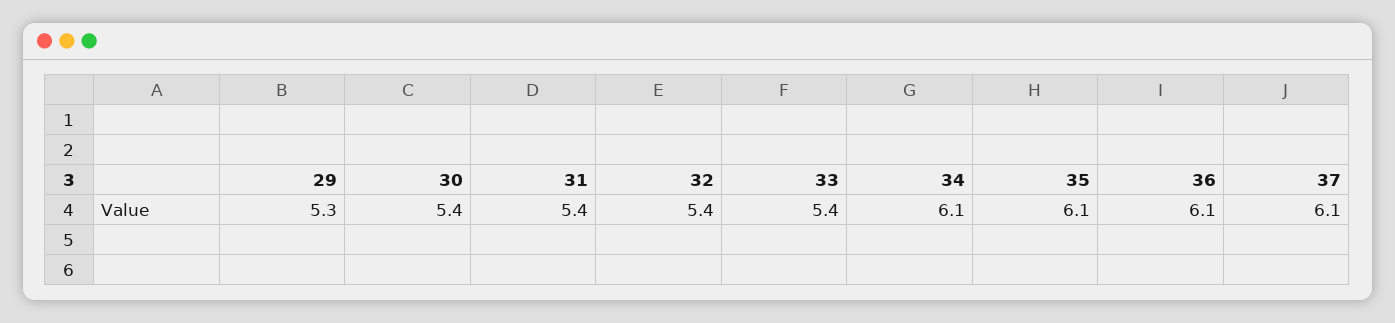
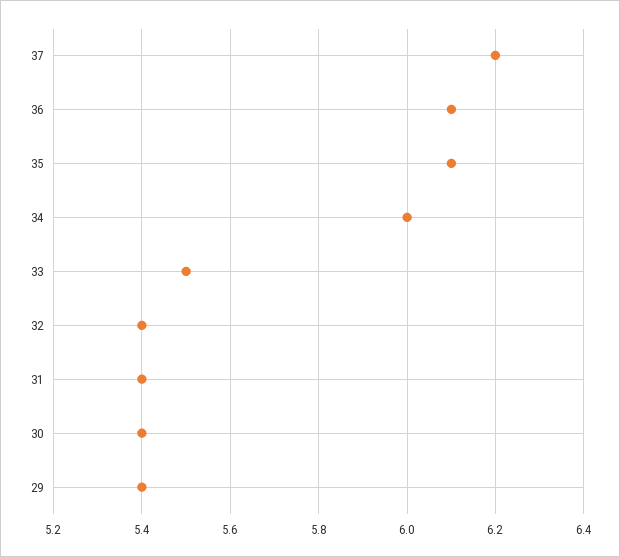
29: 5.3 -> 5.4
33: 5.4 -> 5.5
34: 6.1 -> 6
37: 6.1 -> 6.2

